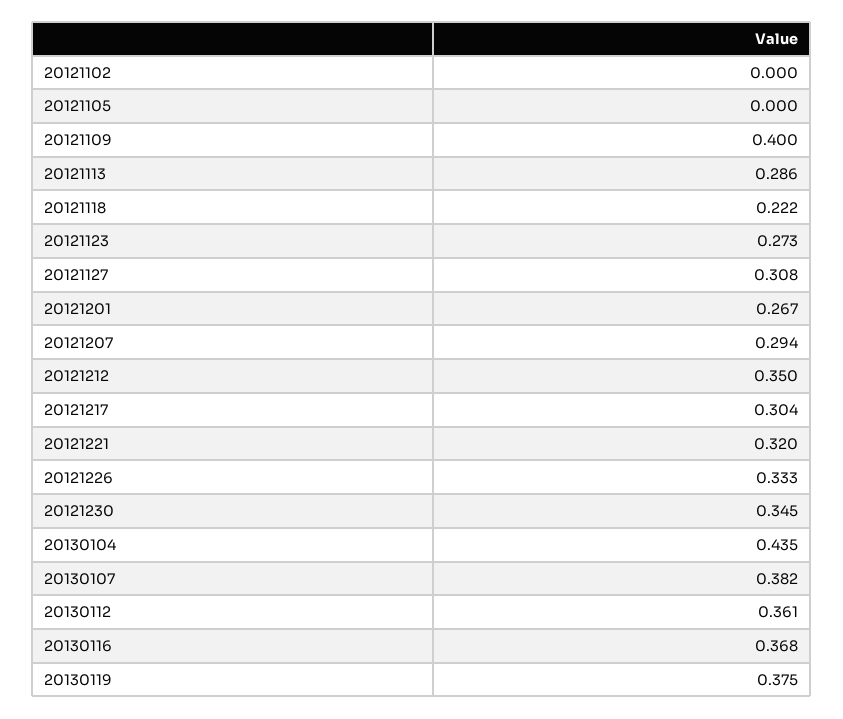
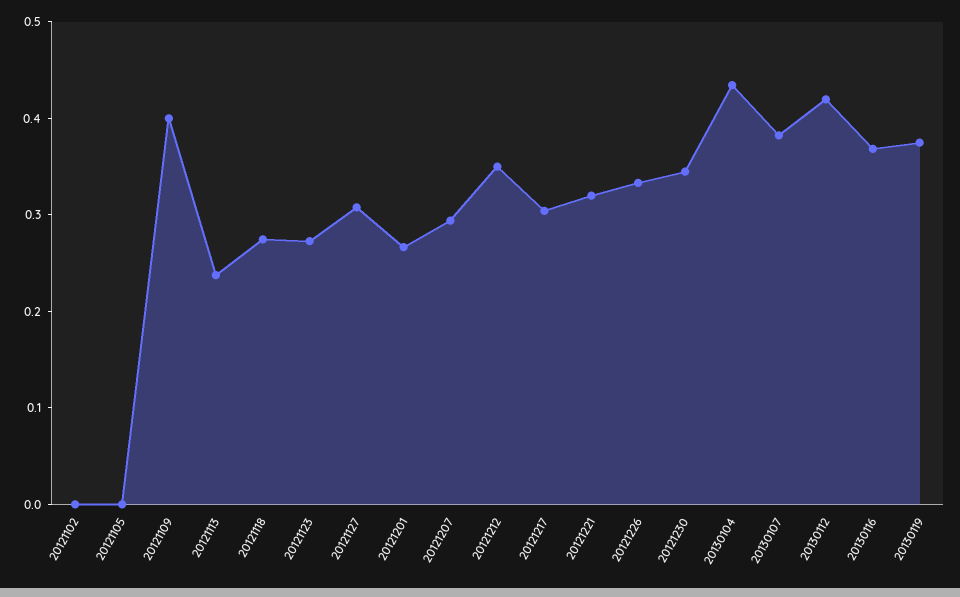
20121113: 0.286 -> 0.24
20121118: 0.222 -> 0.28
20130112: 0.361 -> 0.42

